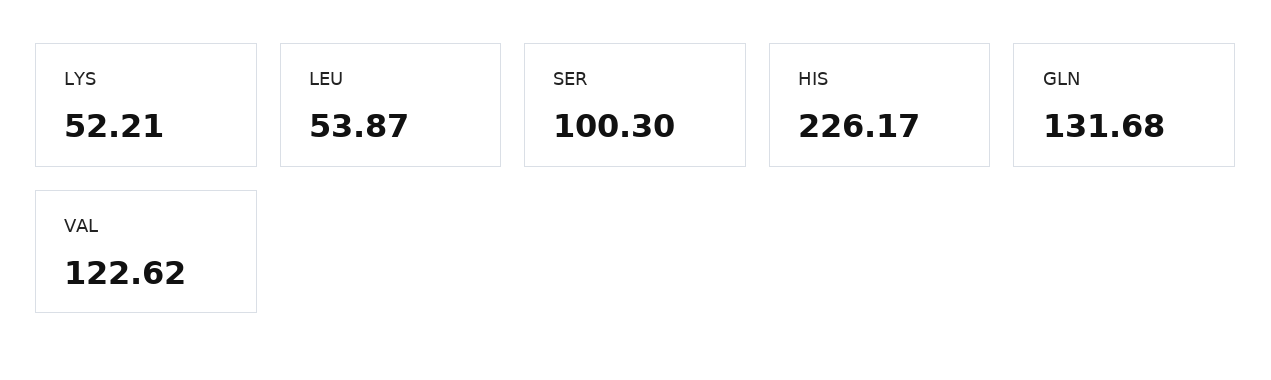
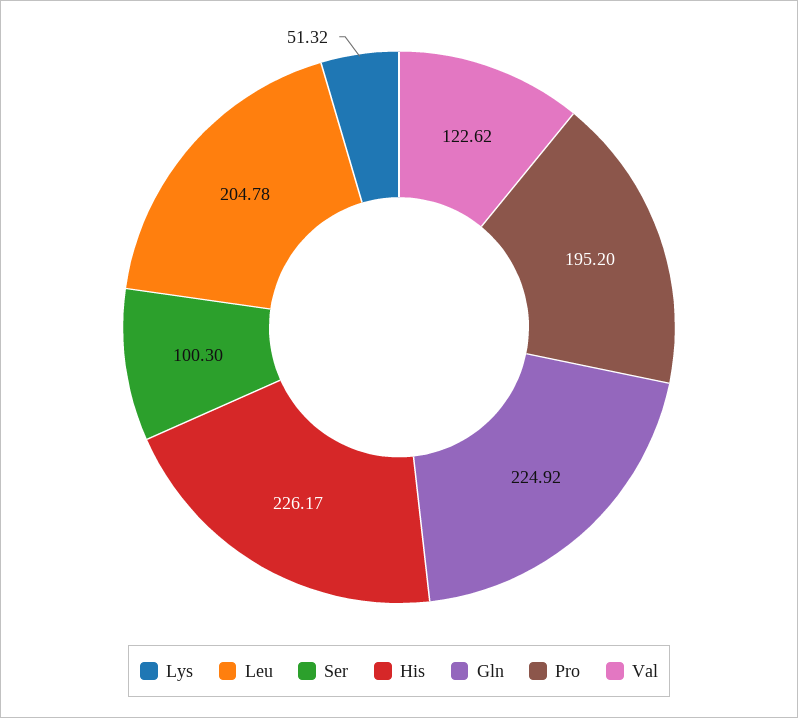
LYS: 52.21 -> 51.32
LEU: 53.87 -> 204.78
GLN: 131.68 -> 224.92
Pro: none -> 195.2

